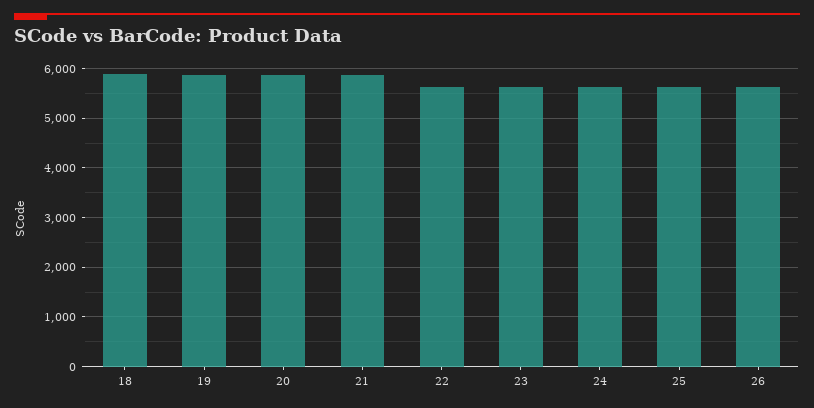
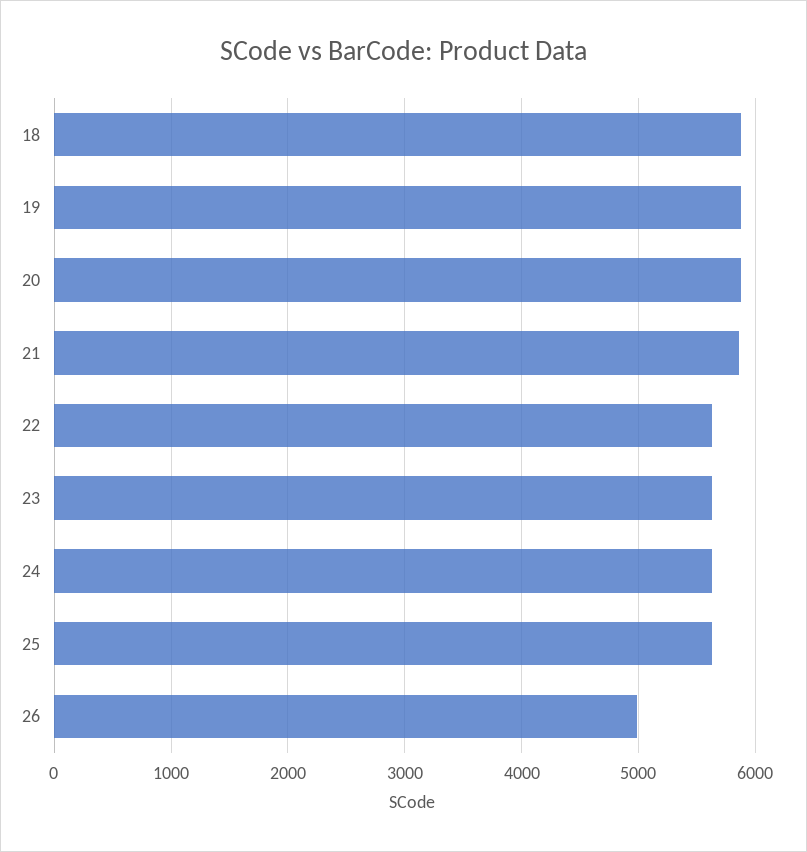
26: 5600 -> 5000

